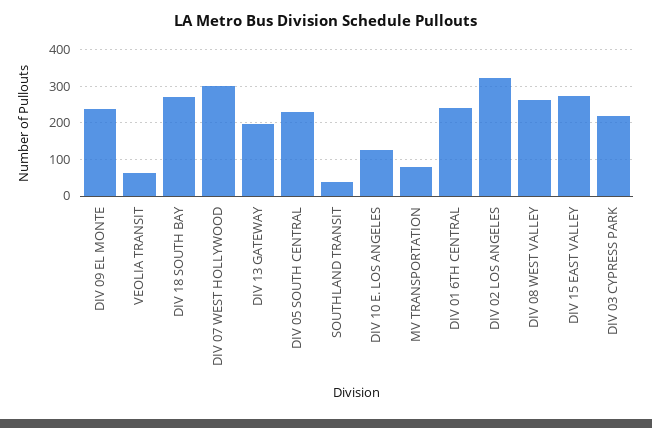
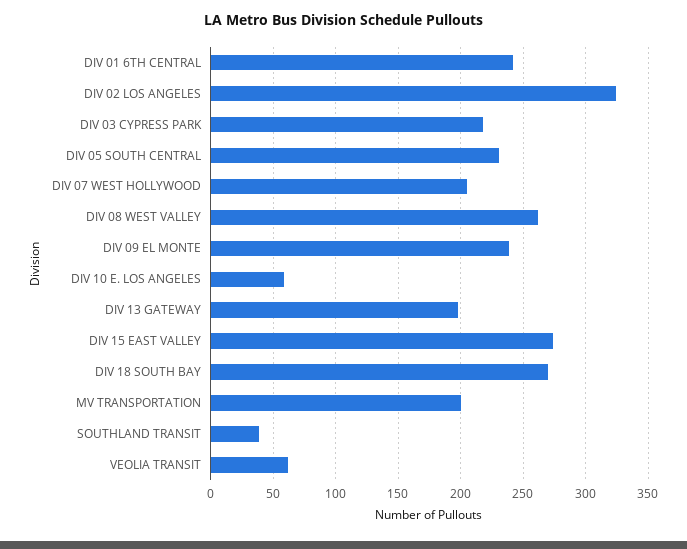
DIV 07 WEST HOLLYWOOD: 300 -> 205
DIV 10 E. LOS ANGELES: 120 -> 60
MV TRANSPORTATION: 80 -> 200

